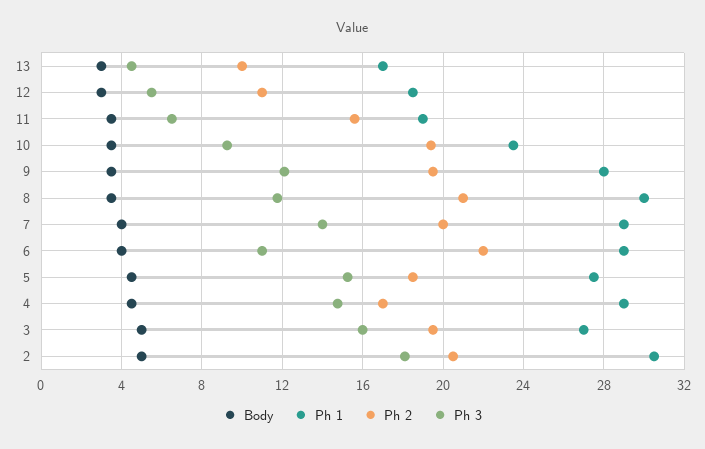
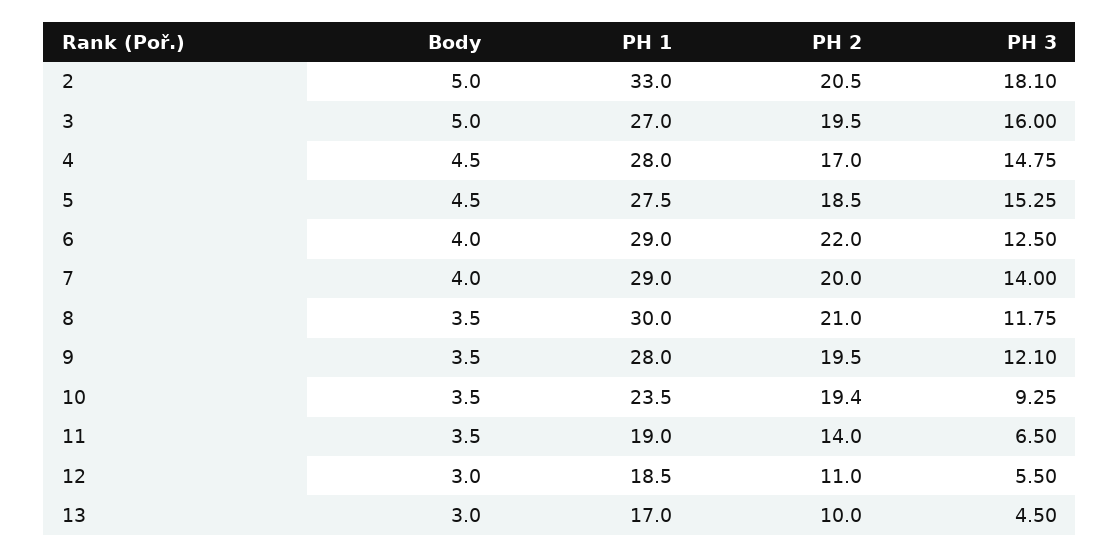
Ph 2, 11: 15.5 -> 14
Ph 3, 6: 11 -> 12.5
Ph 1, 4: 29 -> 28
Ph 1, 2: 30.5 -> 33

